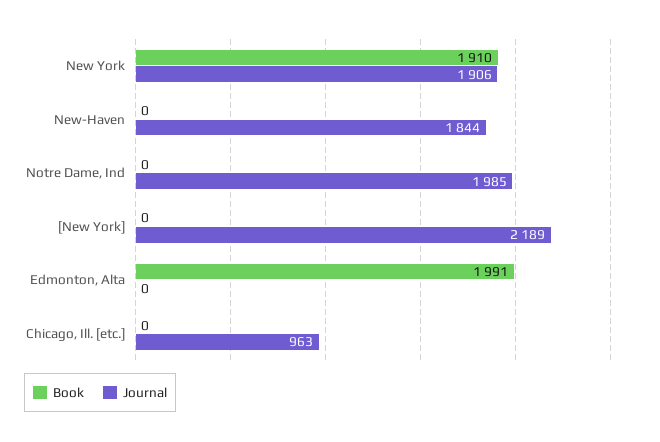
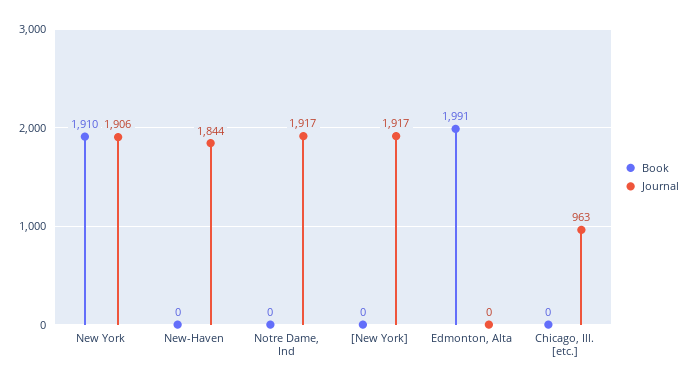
Journal, Notre Dame, Ind: 1985 -> 1917
Journal, [New York]: 2189 -> 1917

